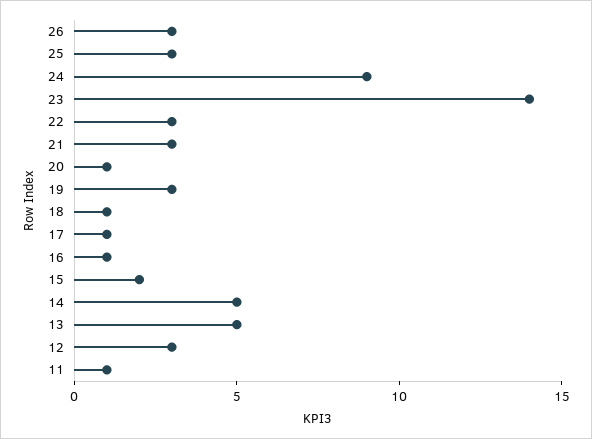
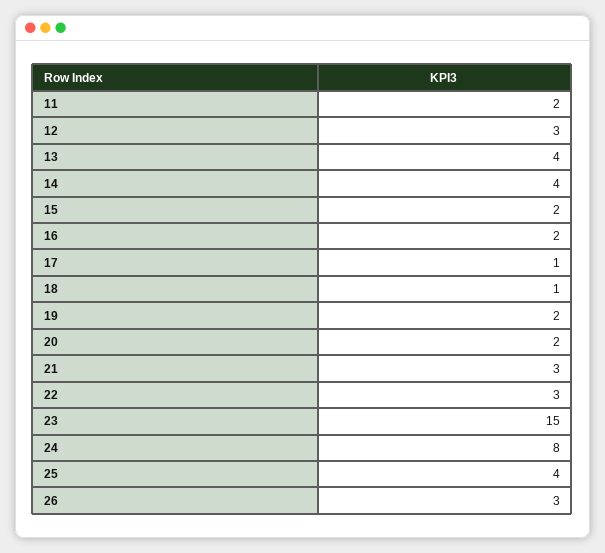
25: 3 -> 4
24: 9 -> 8
23: 14 -> 15
20: 1 -> 2
19: 3 -> 2
16: 1 -> 2
14: 5 -> 4
13: 5 -> 4
11: 1 -> 2

